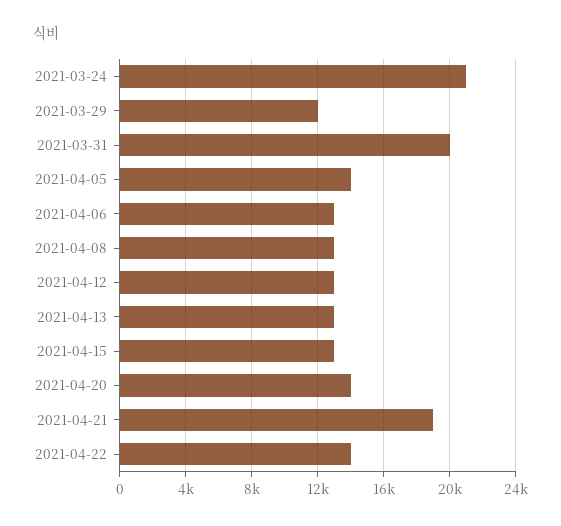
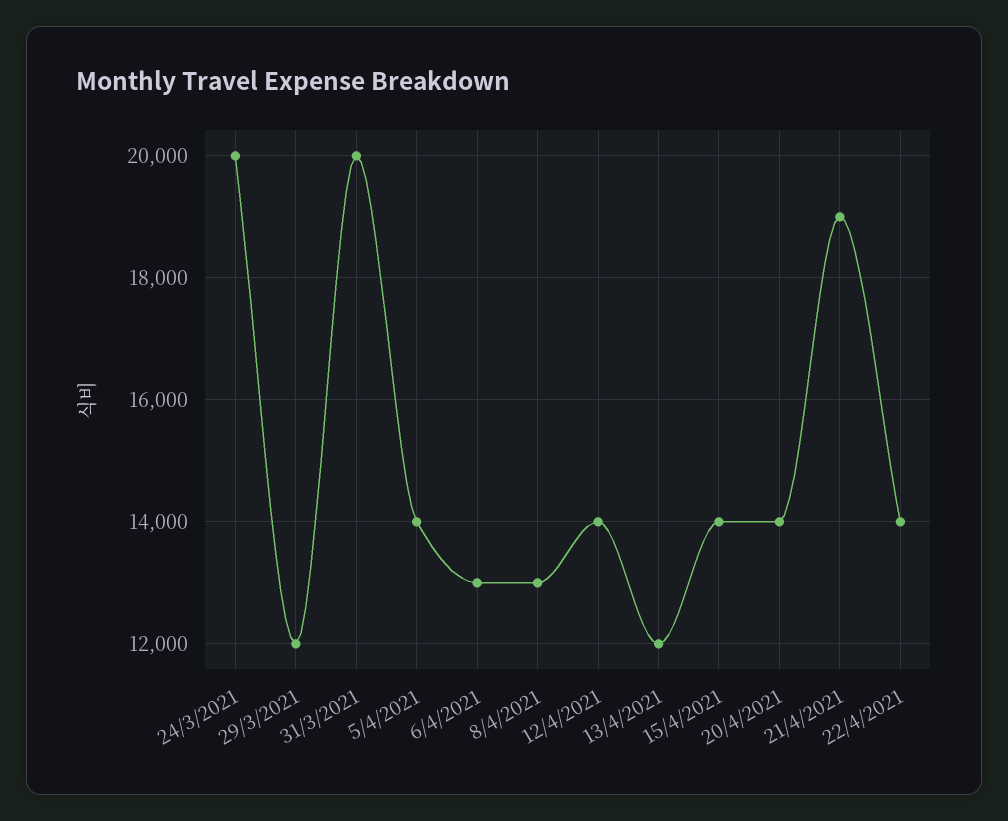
2021-03-24: 21000 -> 20000
2021-04-12: 13000 -> 14000
2021-04-13: 13000 -> 12000
2021-04-15: 13000 -> 14000

